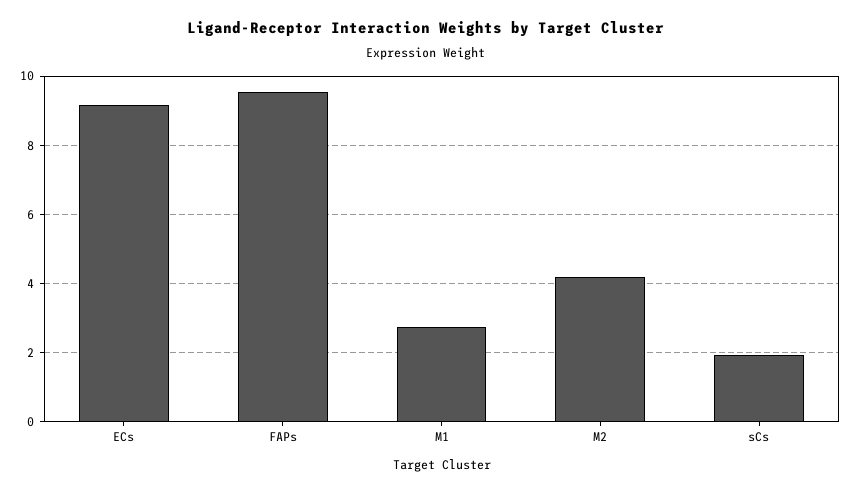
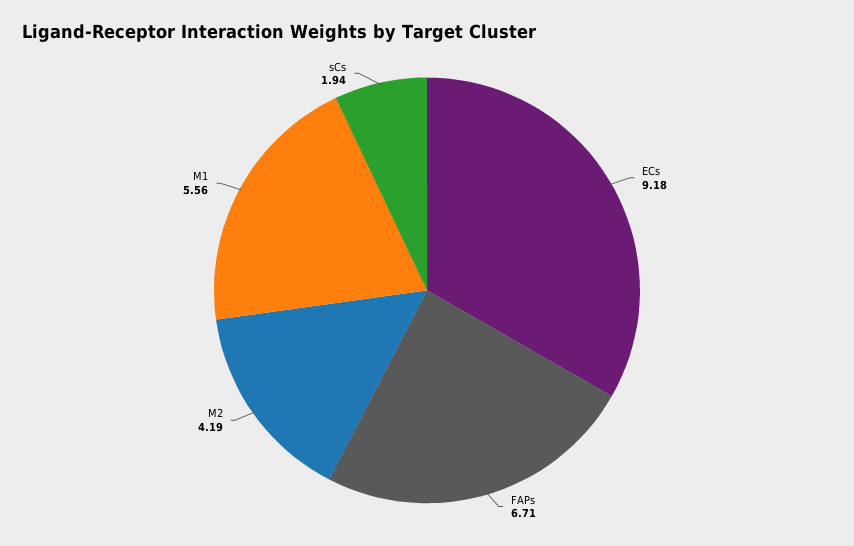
FAPs: 9.6 -> 6.71
M1: 2.8 -> 5.56

